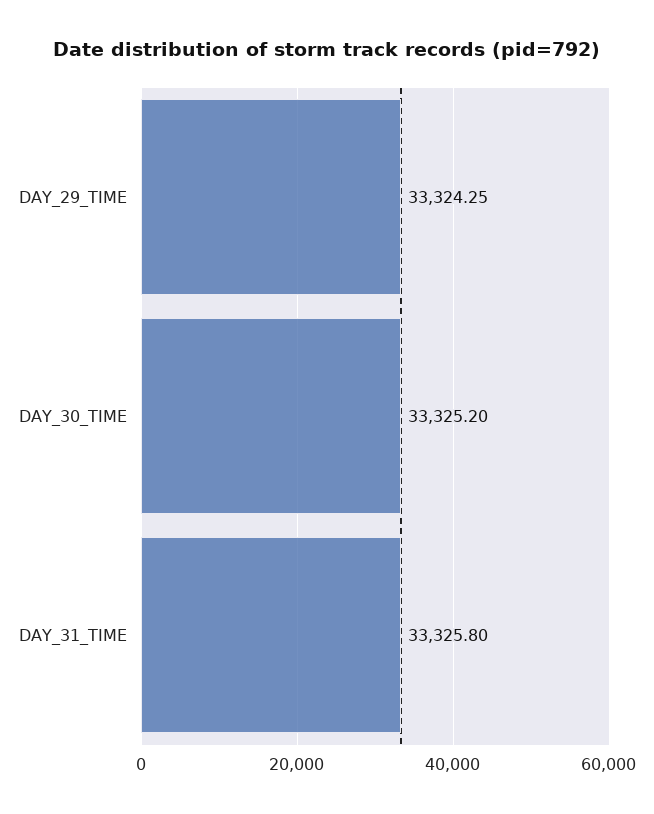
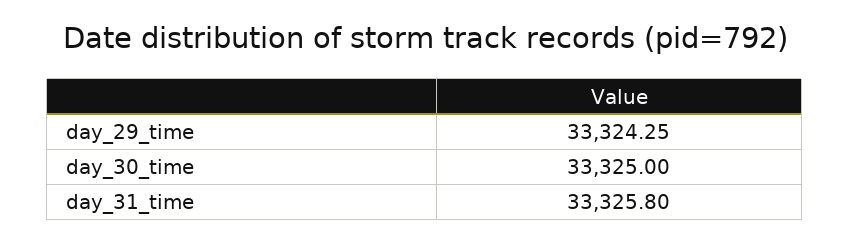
DAY_30_TIME: 33325.2 -> 33325

